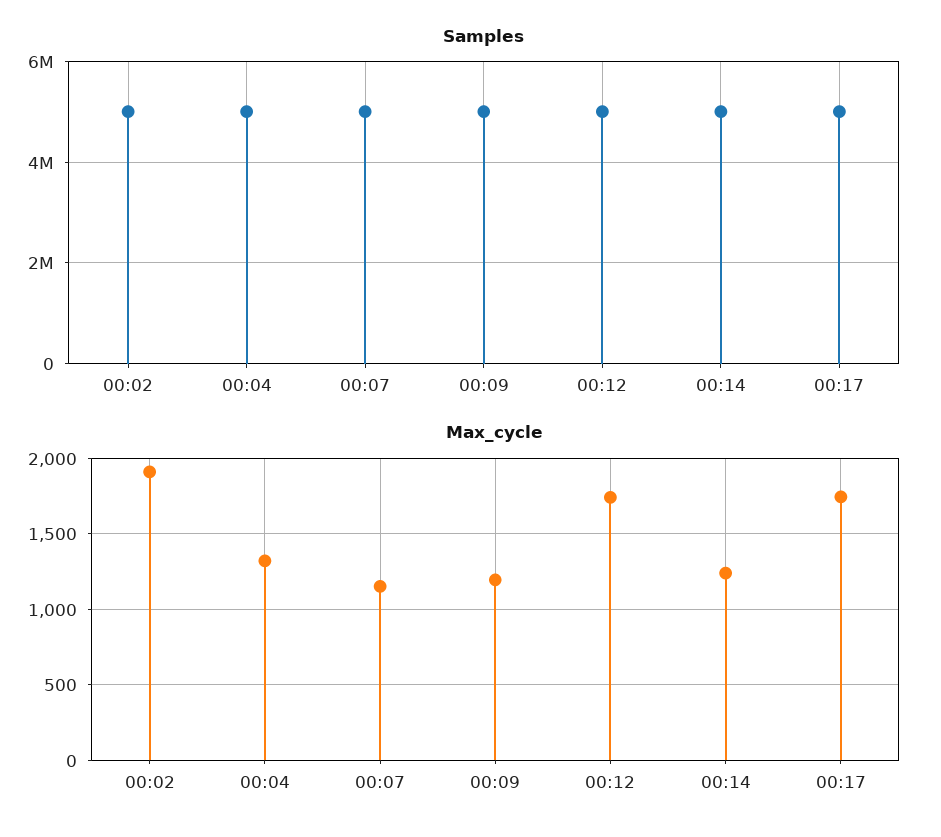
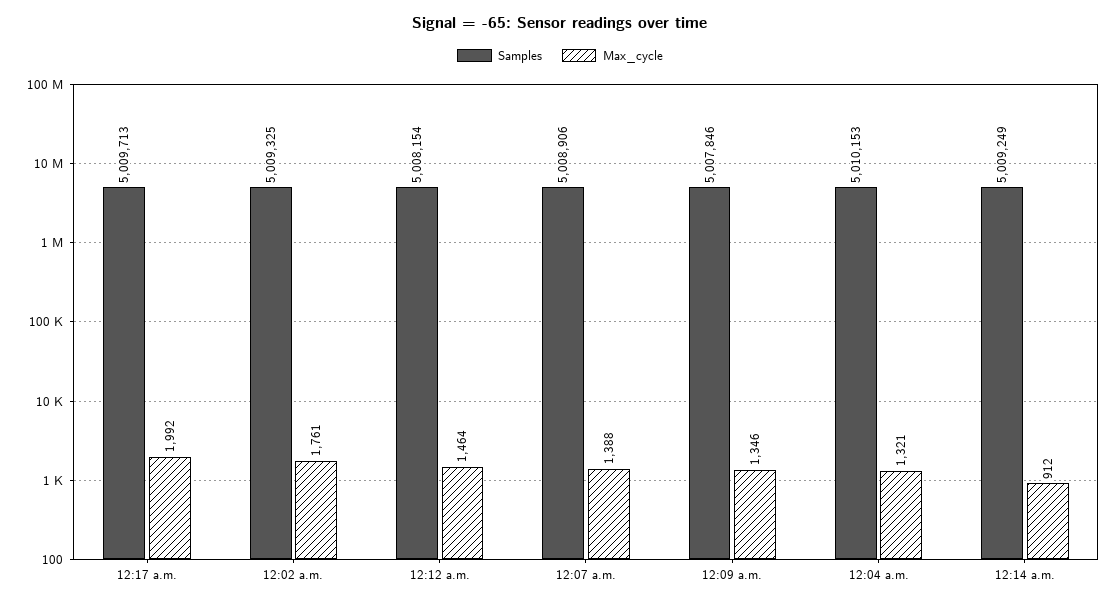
Max_cycle, 00:02: 1900 -> 1761
Max_cycle, 00:07: 1150 -> 1388
Max_cycle, 00:09: 1200 -> 1346
Max_cycle, 00:12: 1750 -> 1464
Max_cycle, 00:14: 1250 -> 912
Max_cycle, 00:17: 1750 -> 1992

